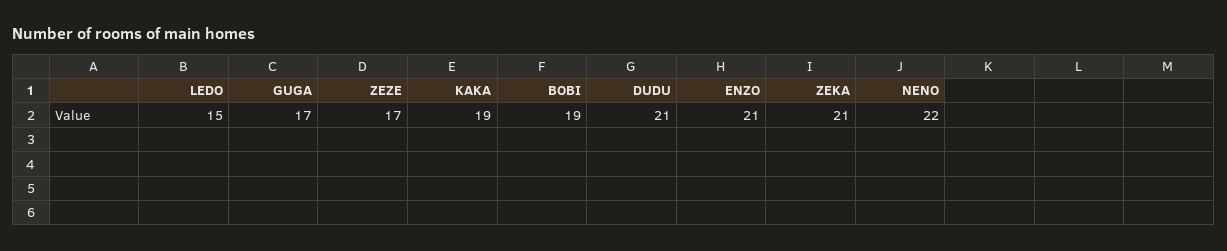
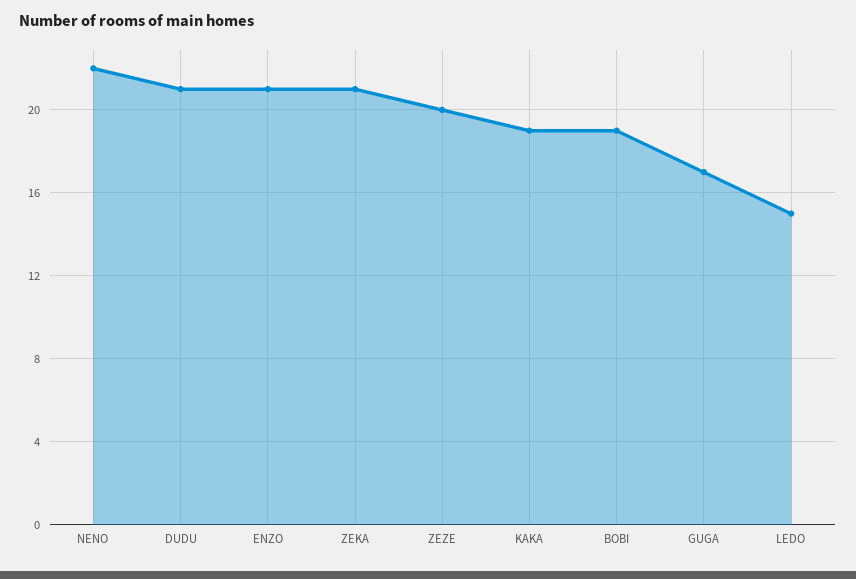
ZEZE: 17 -> 20

